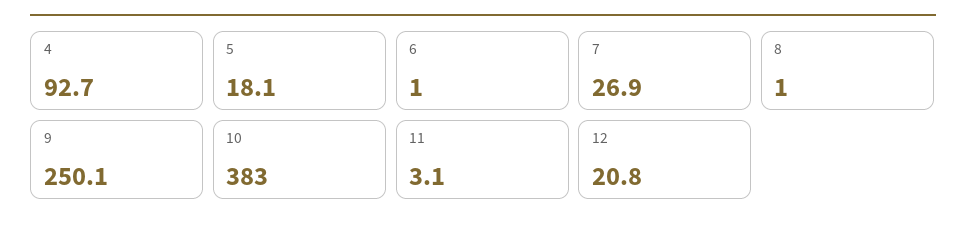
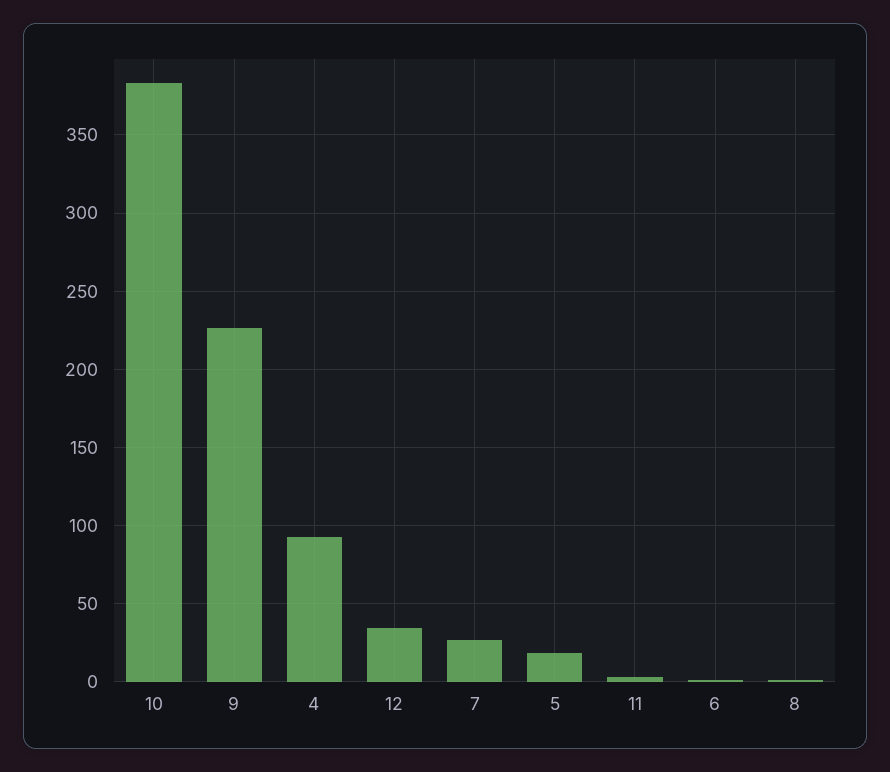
9: 250.1 -> 225
12: 20.8 -> 35

